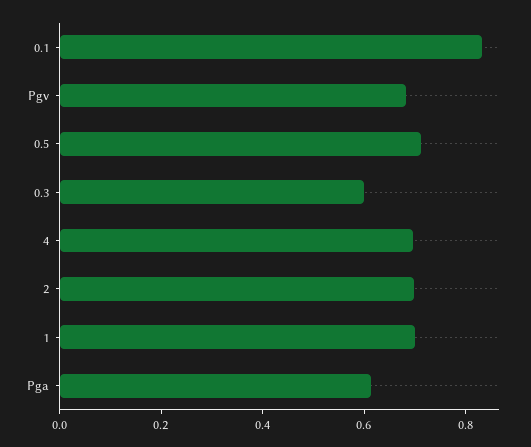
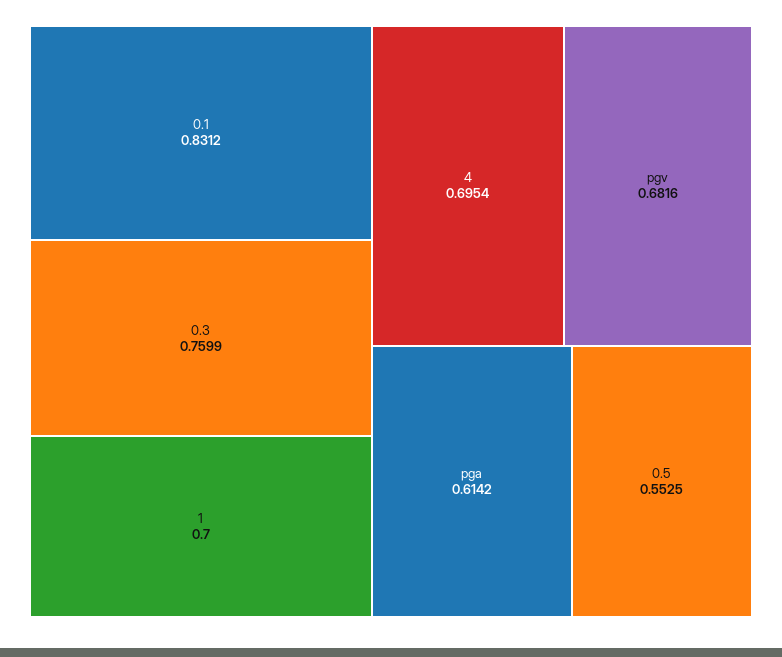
0.5: 0.7 -> 0.5525
0.3: 0.6 -> 0.7599
2: 0.7 -> none

